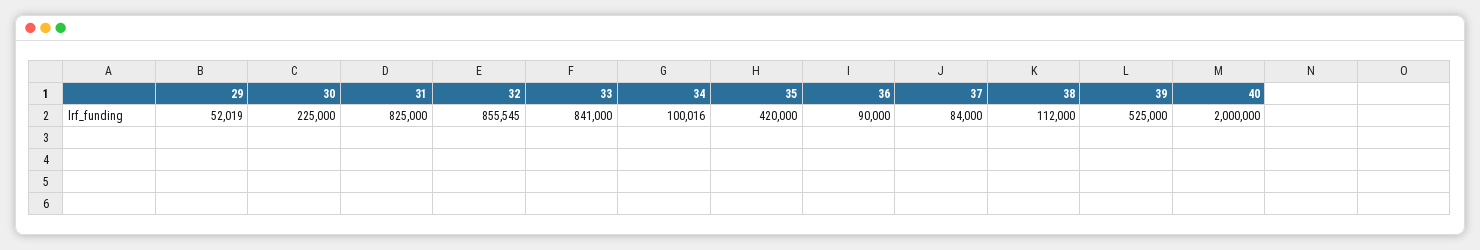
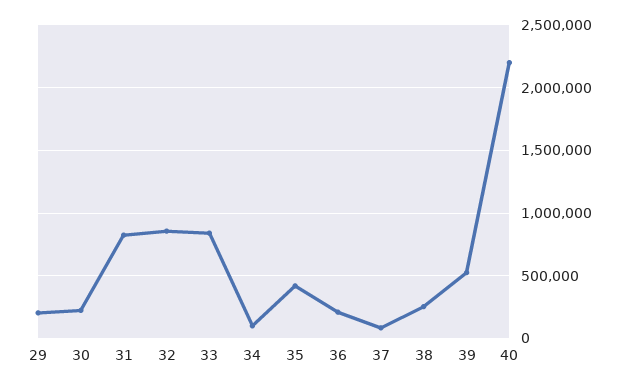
29: 52019 -> 200000
36: 90000 -> 200000
38: 112000 -> 250000
40: 2000000 -> 2200000

